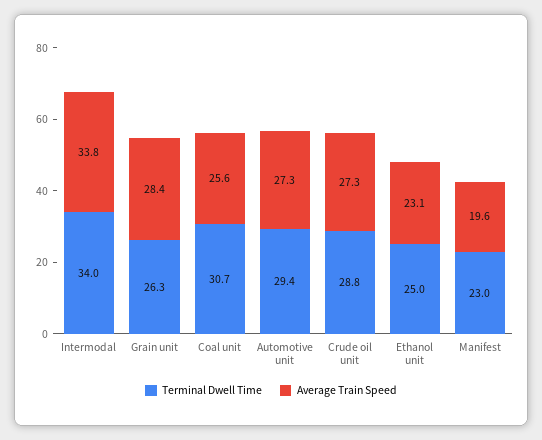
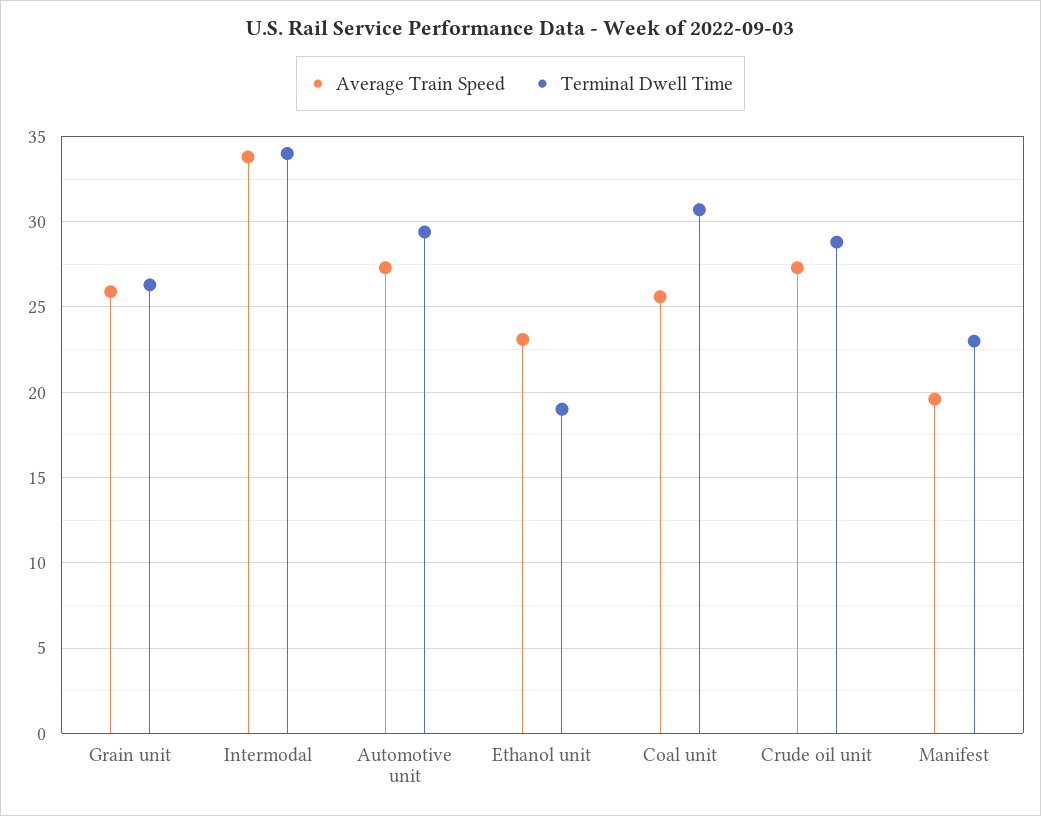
Average Train Speed, Grain unit: 28.4 -> 26
Terminal Dwell Time, Ethanol unit: 25 -> 19

